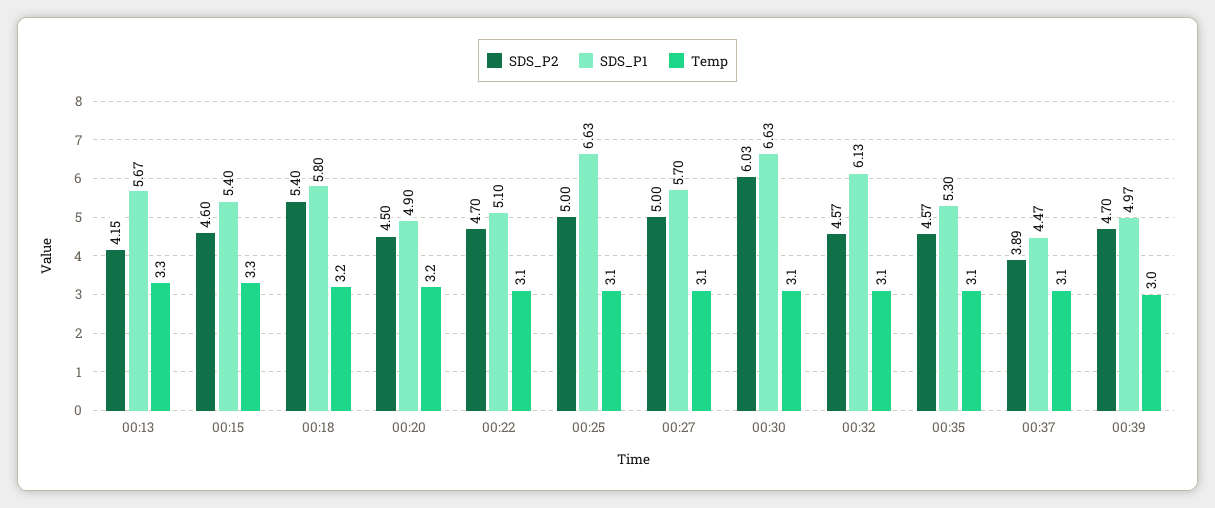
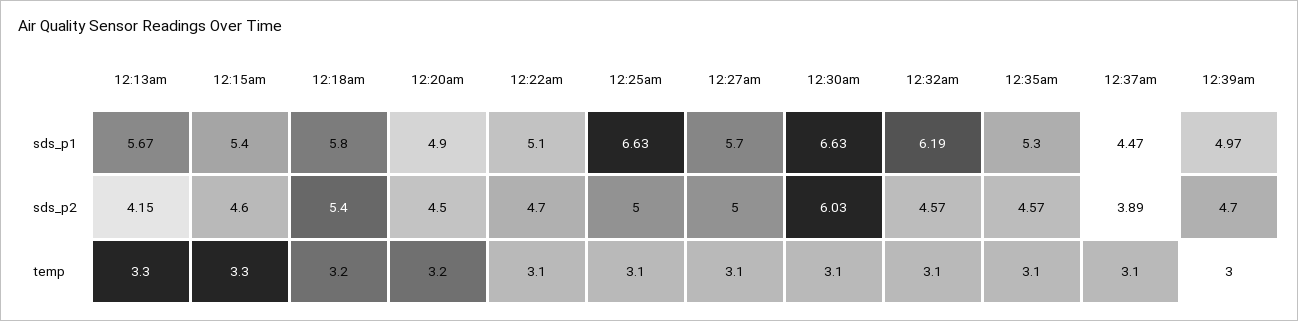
SDS_P1, 00:32: 6.13 -> 6.19

